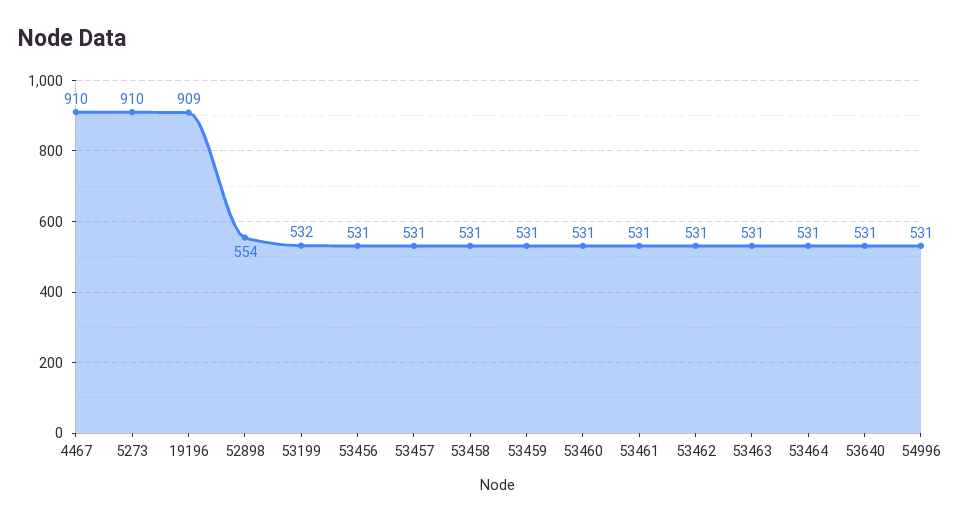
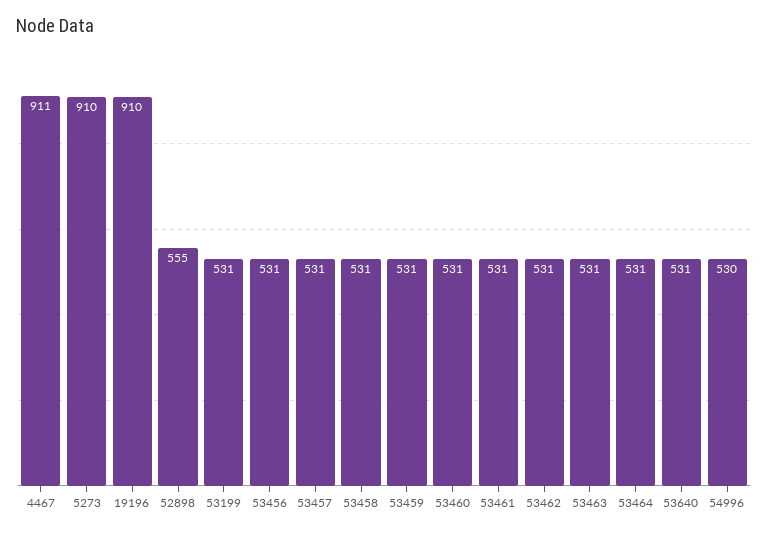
4467: 910 -> 911
19196: 909 -> 910
52898: 554 -> 555
53199: 532 -> 531
54996: 531 -> 530

